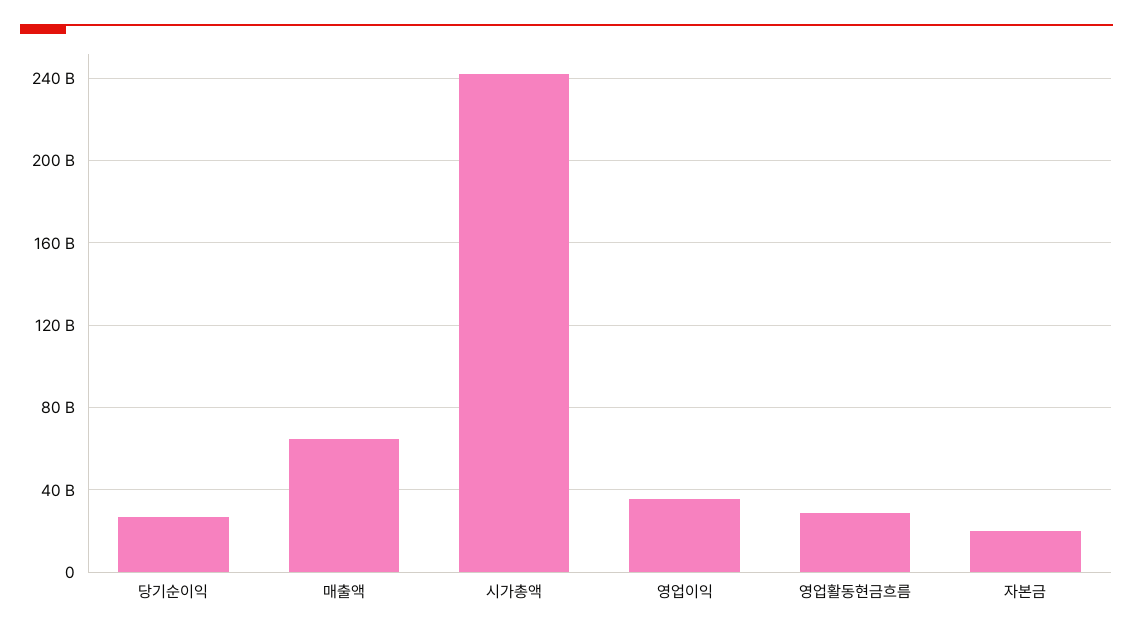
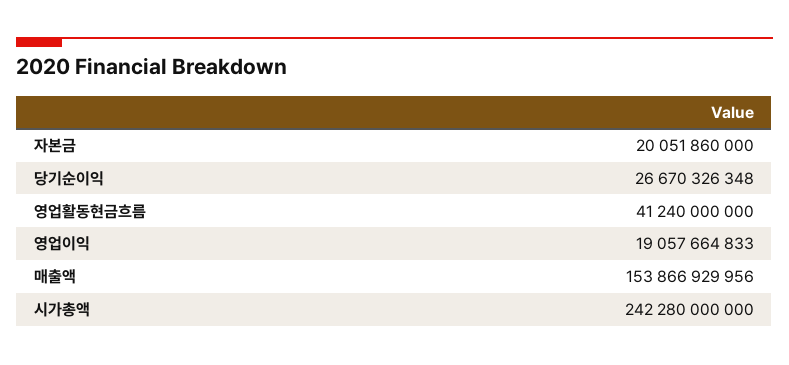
매출액: 65000000000 -> 153866929956
영업이익: 35000000000 -> 19057664833
영업활동현금흐름: 30000000000 -> 41240000000

